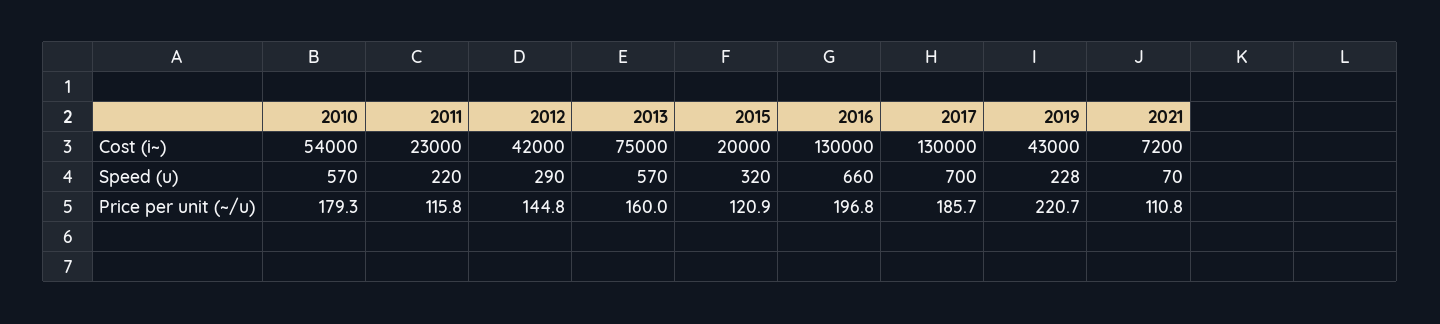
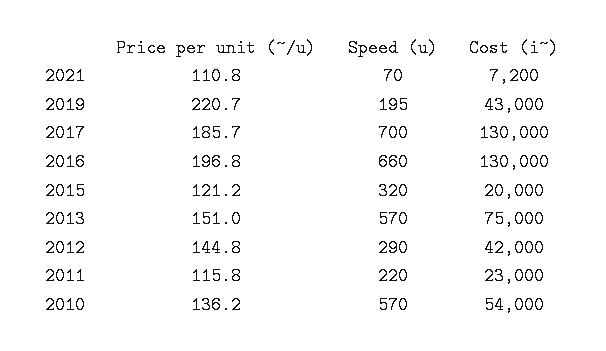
2019, Speed (u): 228 -> 195
2010, Price per unit (~/u): 179.3 -> 136.2
2013, Price per unit (~/u): 160 -> 151
2015, Price per unit (~/u): 120.9 -> 121.2

